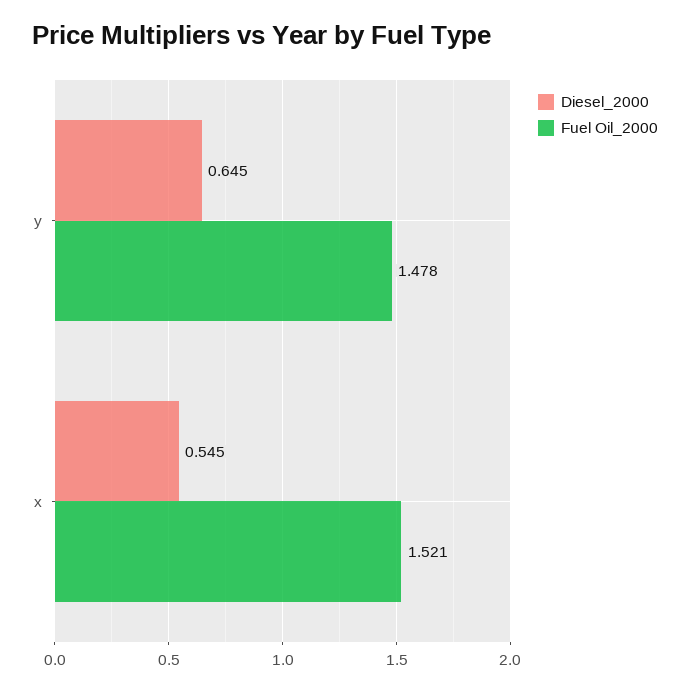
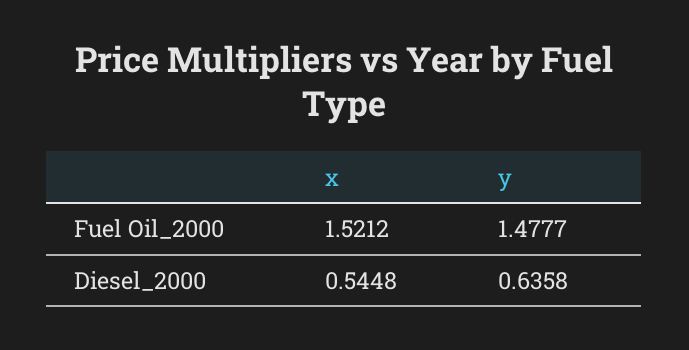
Diesel_2000, y: 0.645 -> 0.6358

